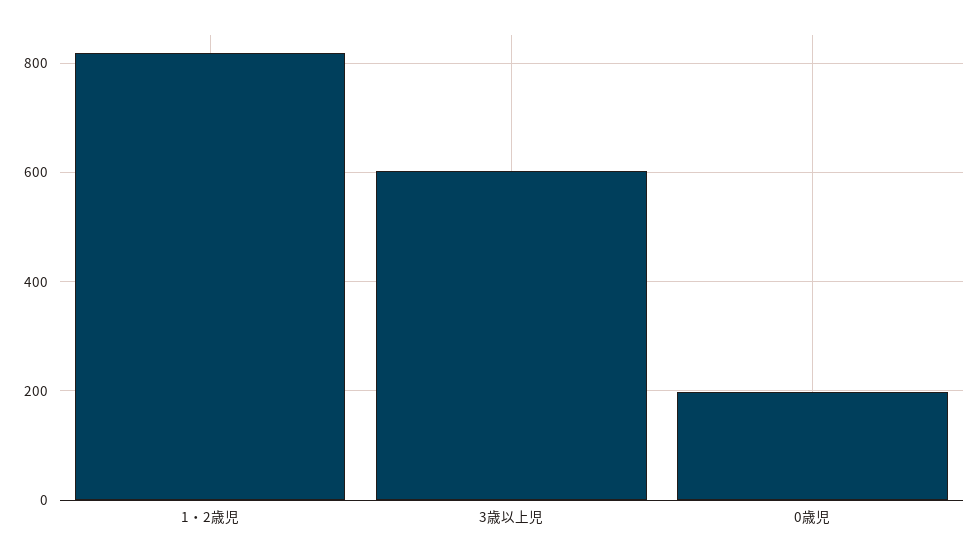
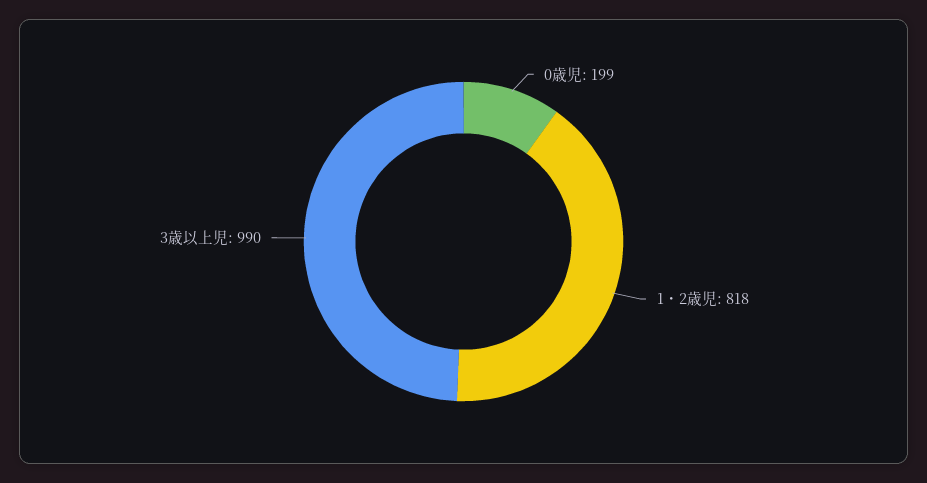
3歳以上児: 600 -> 990

